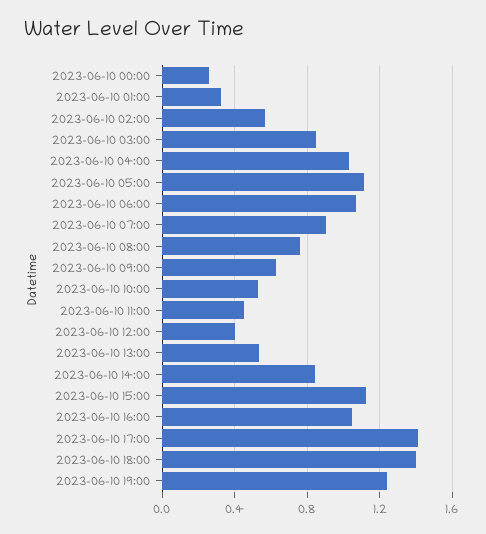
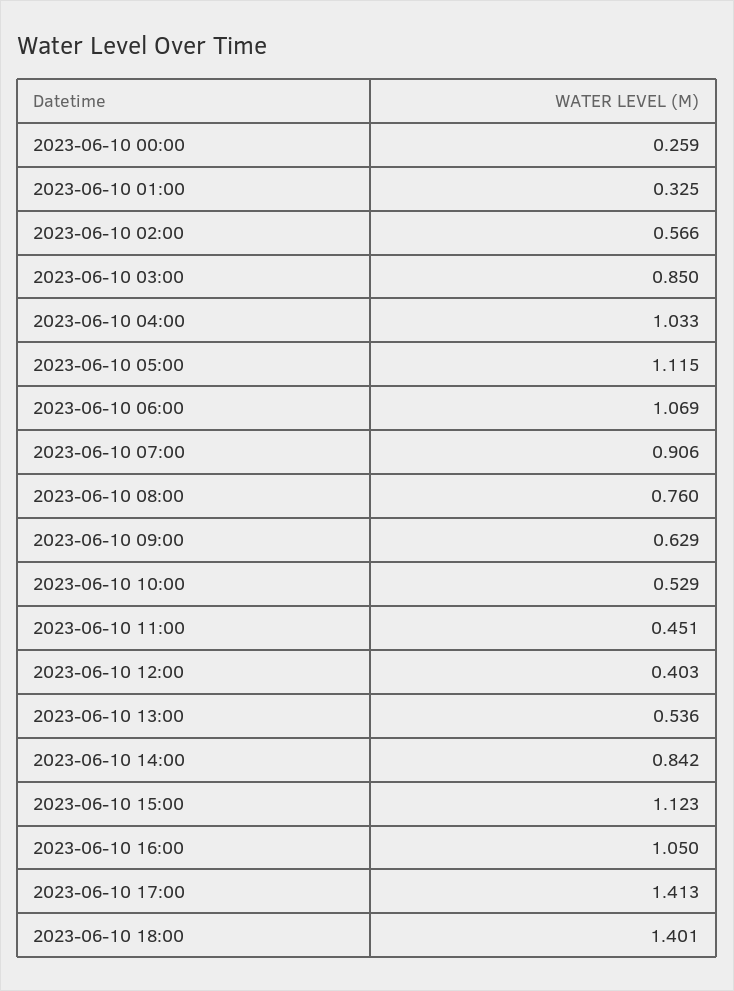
2023-06-10 19:00: 1.25 -> none

